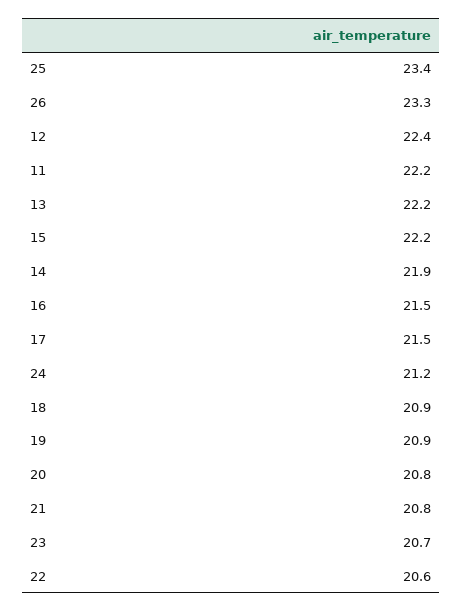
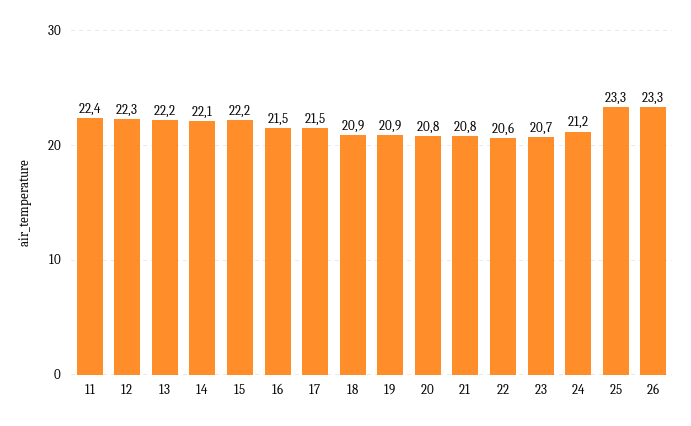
25: 23.4 -> 23.3
12: 22.4 -> 22.3
11: 22.2 -> 22.4
14: 21.9 -> 22.1

